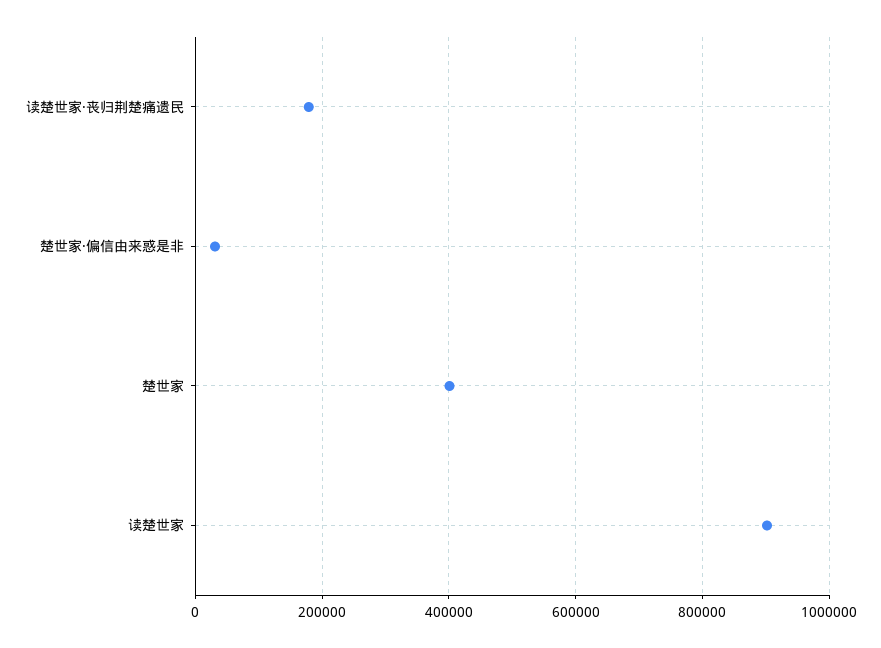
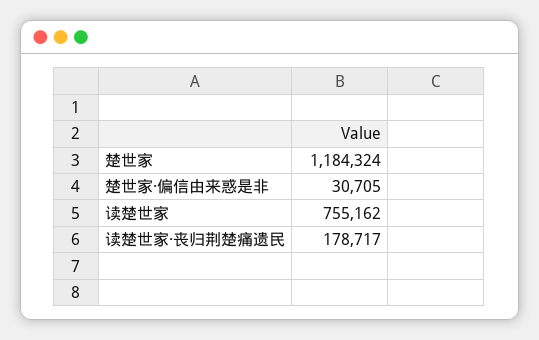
楚世家: 400000 -> 1184324
读楚世家: 900000 -> 755162

